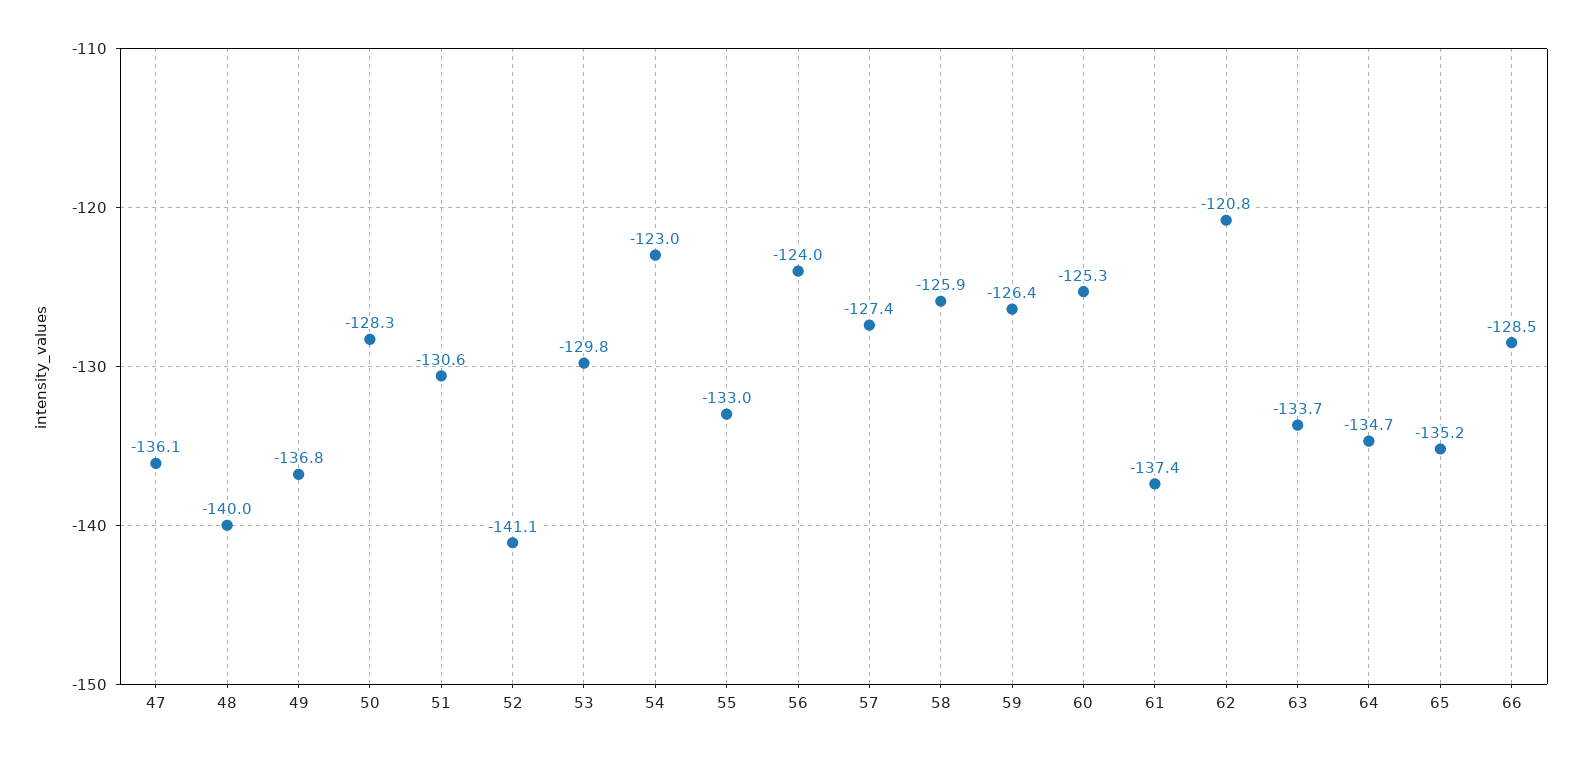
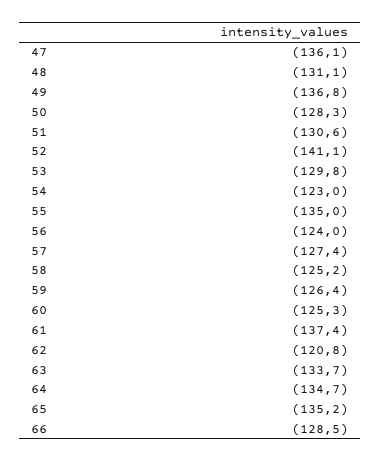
48: -140 -> -131.1
55: -133 -> -135
58: -125.9 -> -125.2

